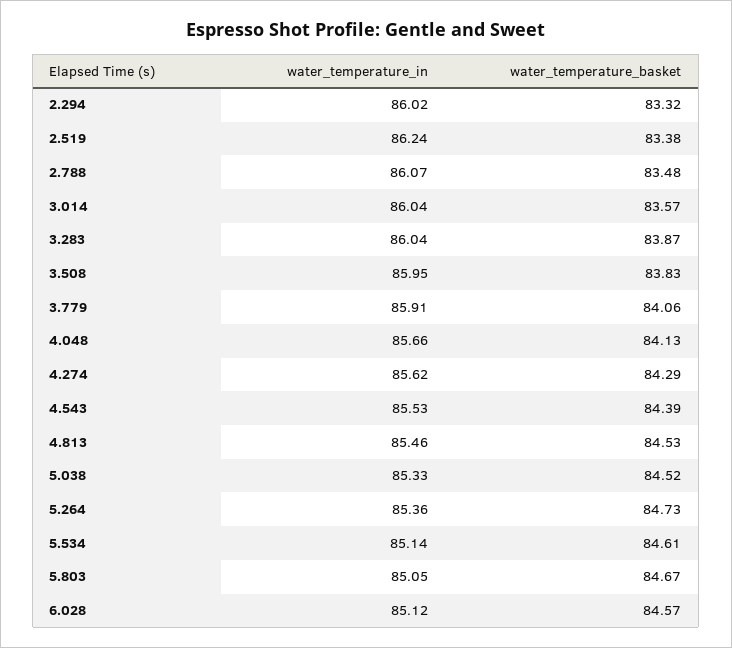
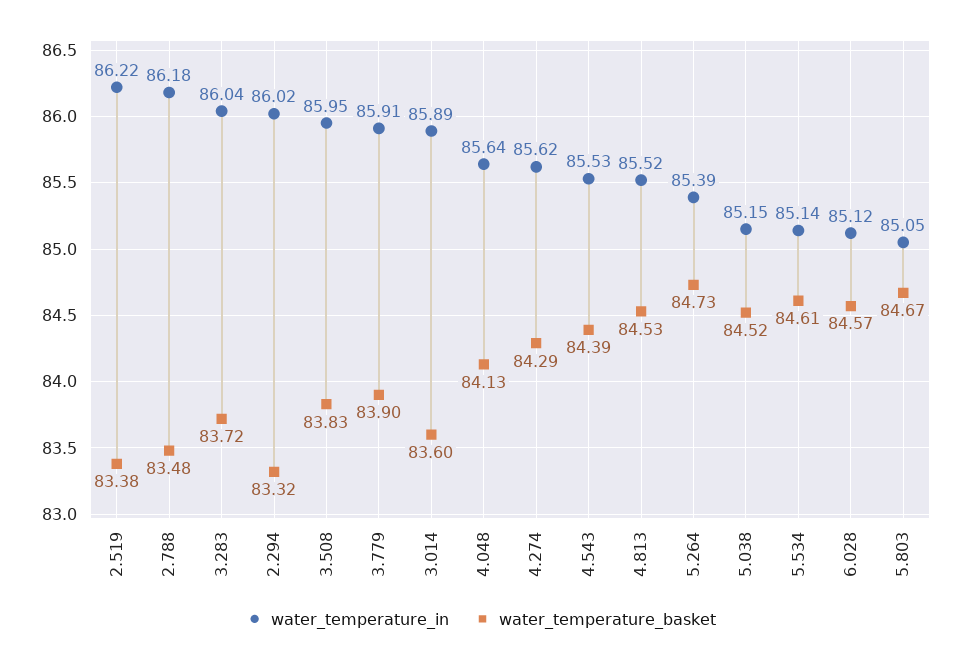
water_temperature_in, 2.519: 86.24 -> 86.22
water_temperature_in, 2.788: 86.07 -> 86.18
water_temperature_in, 3.014: 86.04 -> 85.89
water_temperature_basket, 3.014: 83.57 -> 83.6
water_temperature_basket, 3.283: 83.87 -> 83.72
water_temperature_basket, 3.779: 84.06 -> 83.9
water_temperature_in, 4.048: 85.66 -> 85.64
water_temperature_in, 4.813: 85.46 -> 85.52
water_temperature_in, 5.038: 85.33 -> 85.15
water_temperature_in, 5.264: 85.36 -> 85.39

